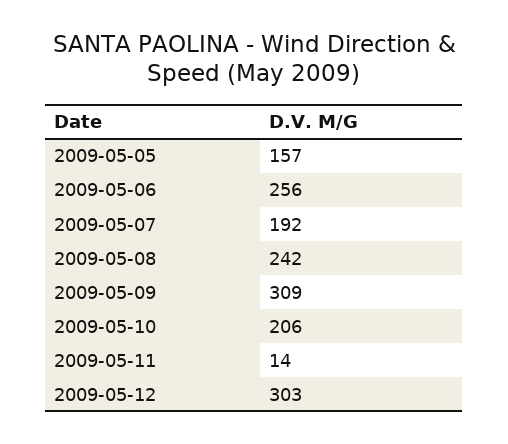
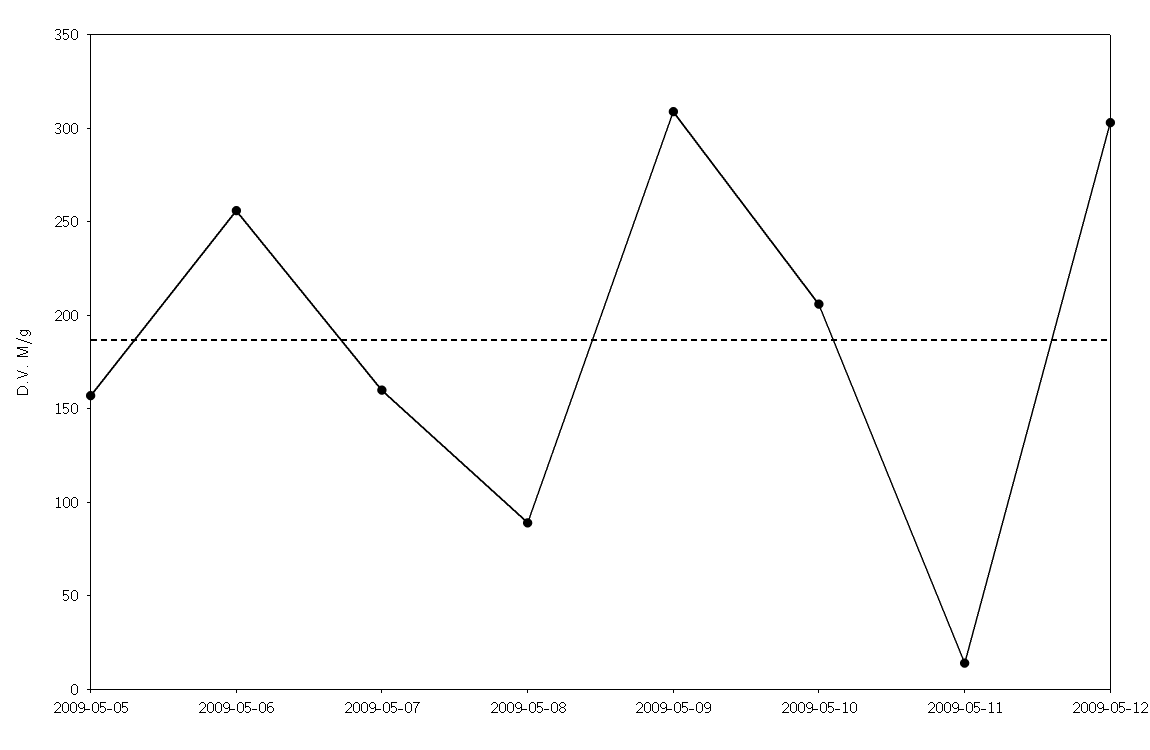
2009-05-07: 192 -> 160
2009-05-08: 242 -> 90

